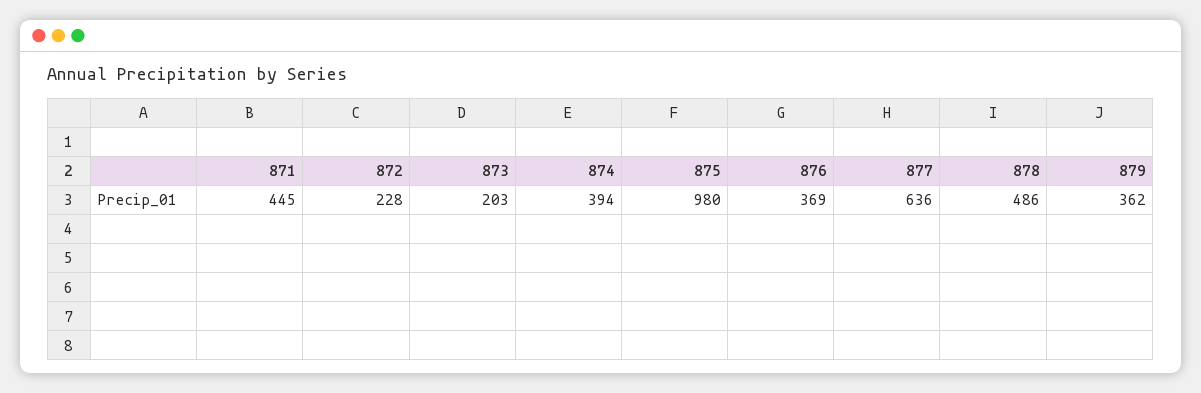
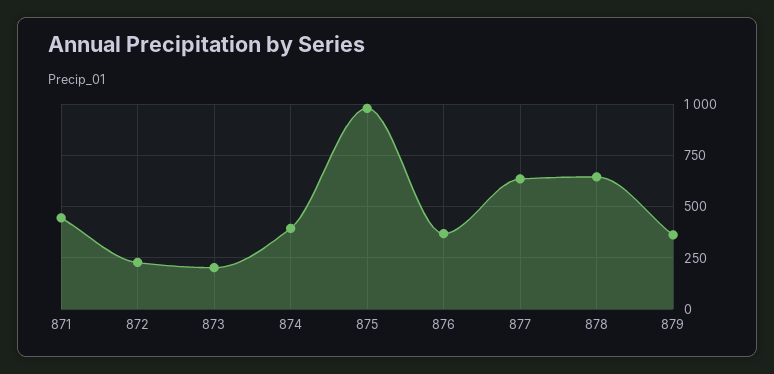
878: 486 -> 650

